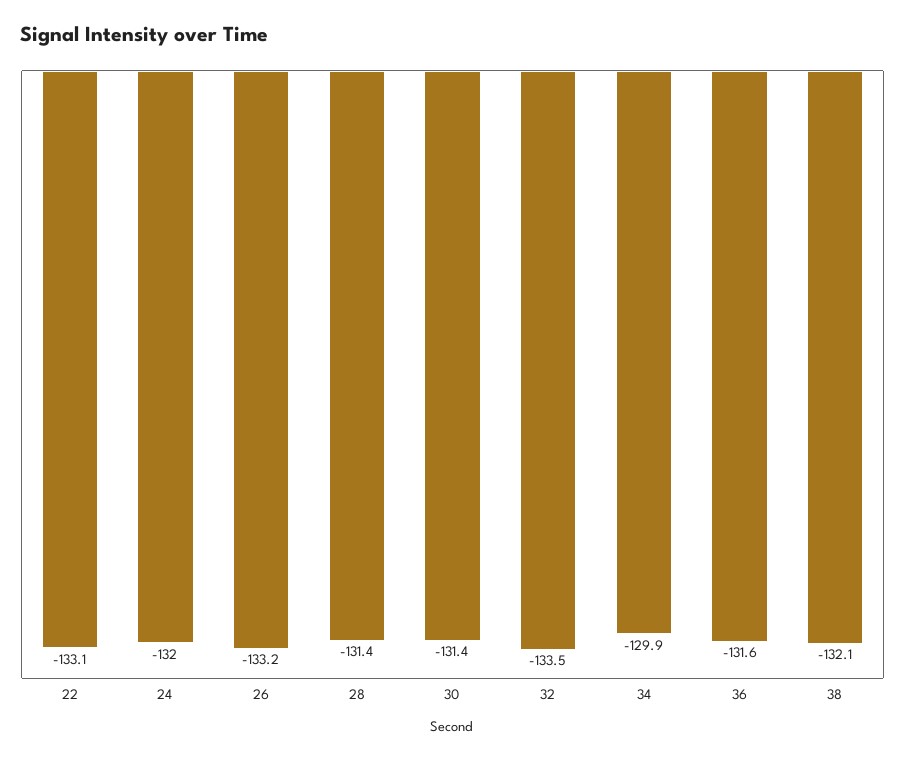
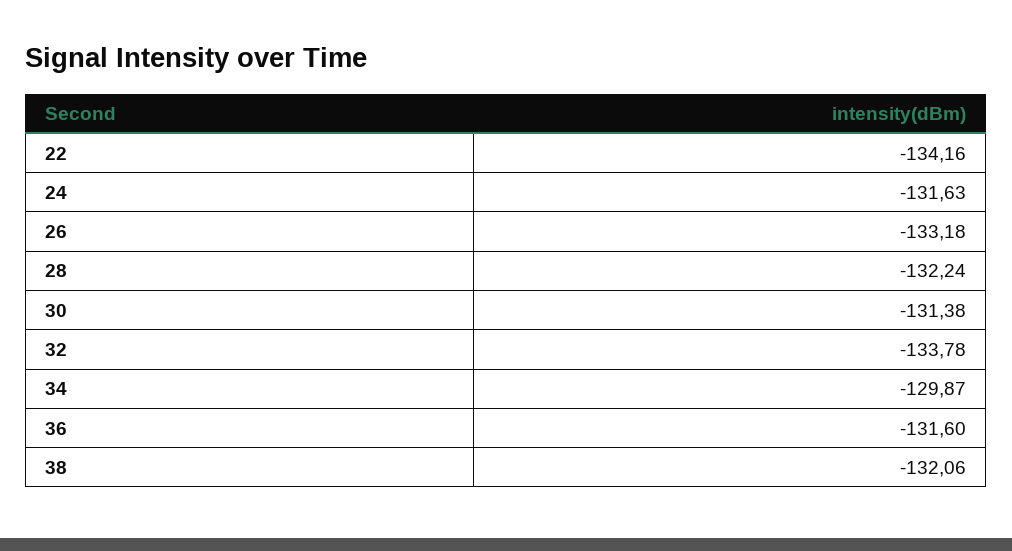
22: -133.1 -> -134.16
24: -132 -> -131.63
28: -131.4 -> -132.24
32: -133.5 -> -133.78

